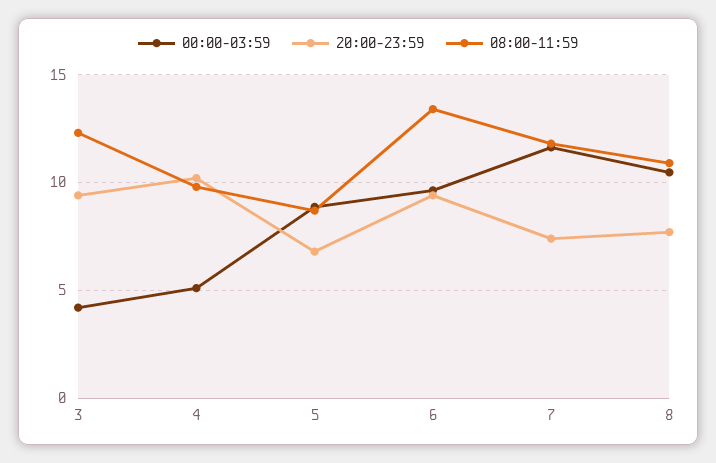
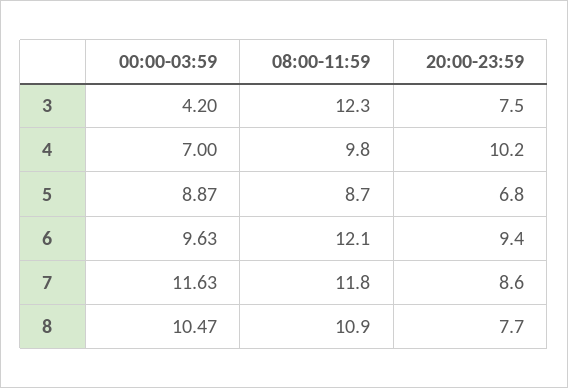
20:00-23:59, 3: 9.5 -> 7.5
00:00-03:59, 4: 5 -> 7
08:00-11:59, 6: 13.5 -> 12.1
20:00-23:59, 7: 7.5 -> 8.6

